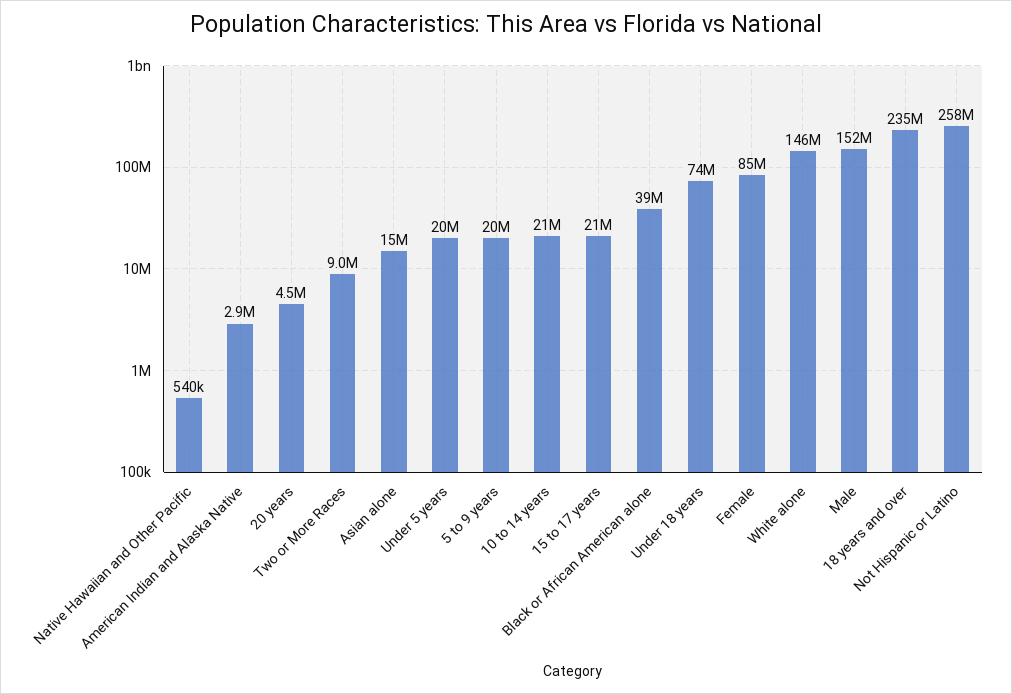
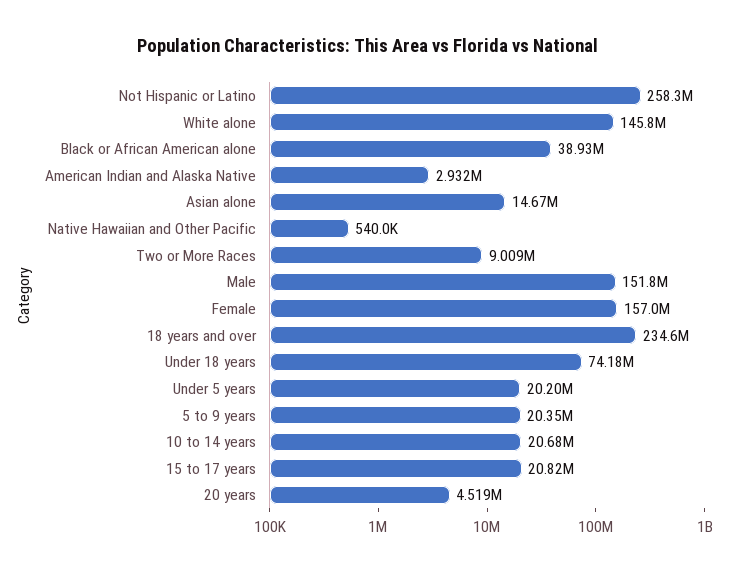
Female: 85000000 -> 157000000

